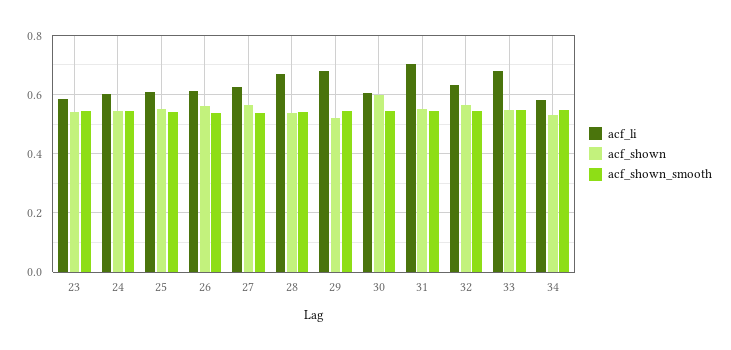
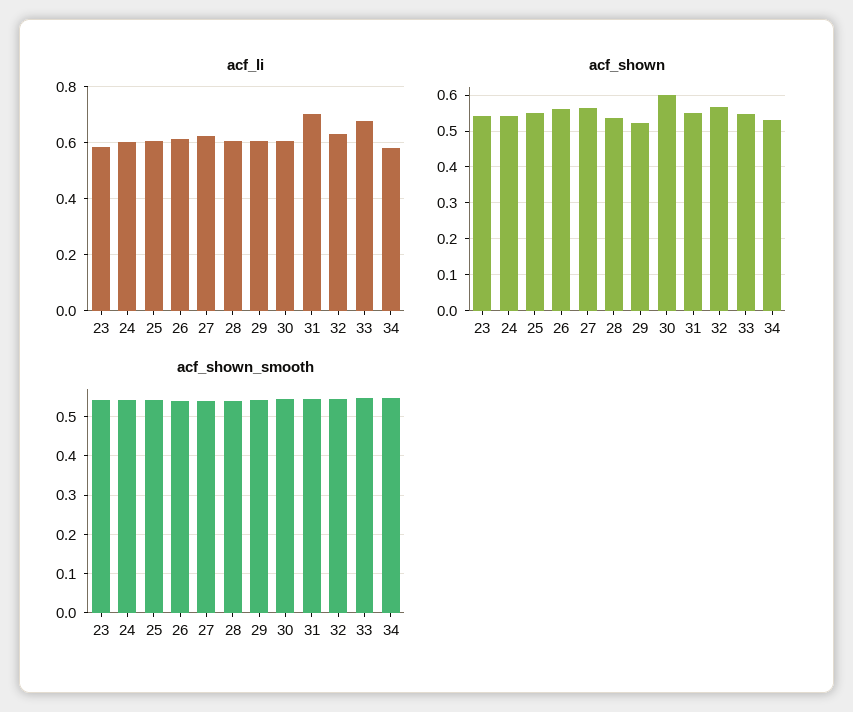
acf_li, 28: 0.675 -> 0.6
acf_li, 29: 0.675 -> 0.6

